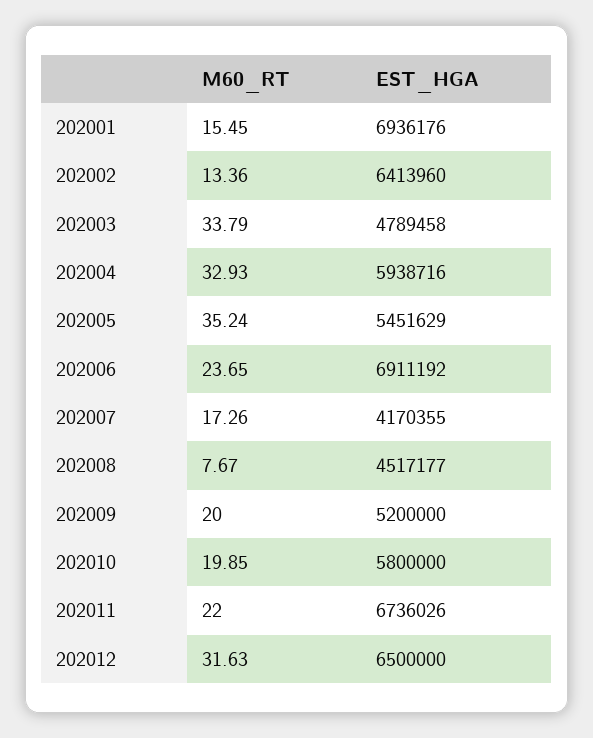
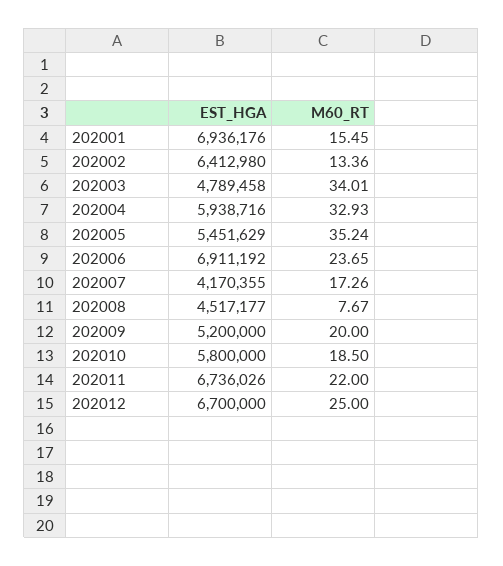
EST_HGA, 202002: 6413960 -> 6412980
M60_RT, 202003: 33.79 -> 34.01
M60_RT, 202010: 19.85 -> 18.5
M60_RT, 202012: 31.63 -> 25
EST_HGA, 202012: 6500000 -> 6700000

